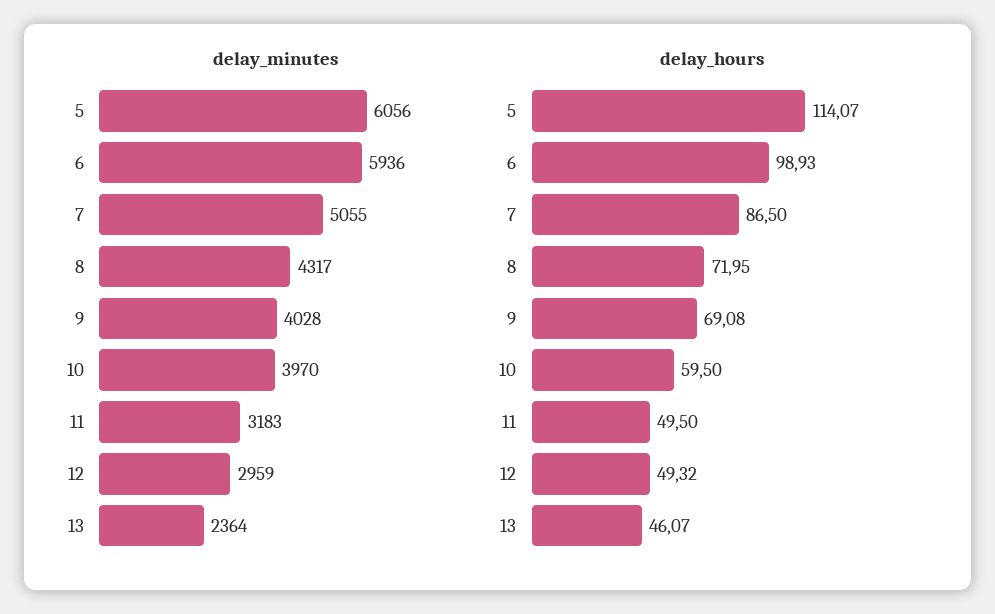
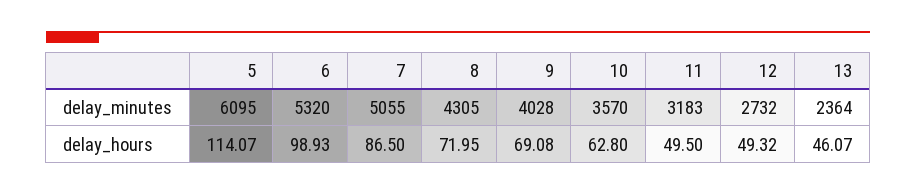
delay_minutes, 5: 6056 -> 6095
delay_minutes, 6: 5936 -> 5320
delay_minutes, 8: 4317 -> 4305
delay_minutes, 10: 3970 -> 3570
delay_minutes, 12: 2959 -> 2732
delay_hours, 10: 59.5 -> 62.8

